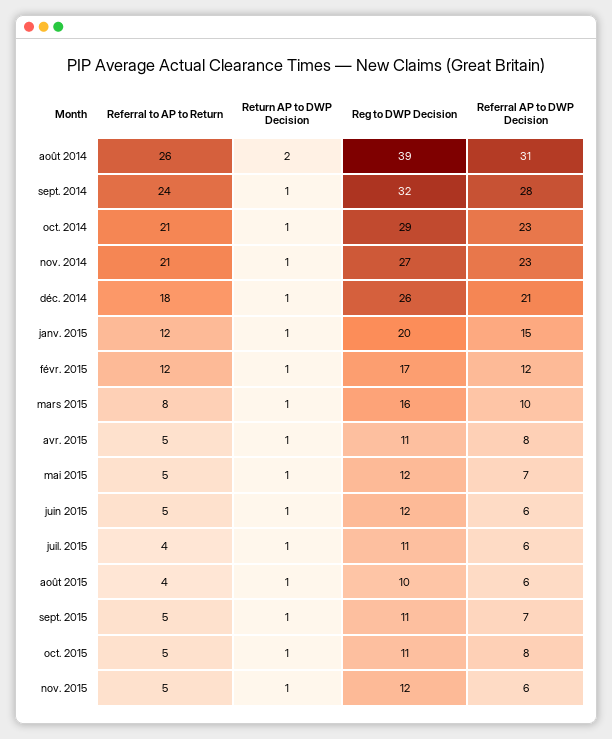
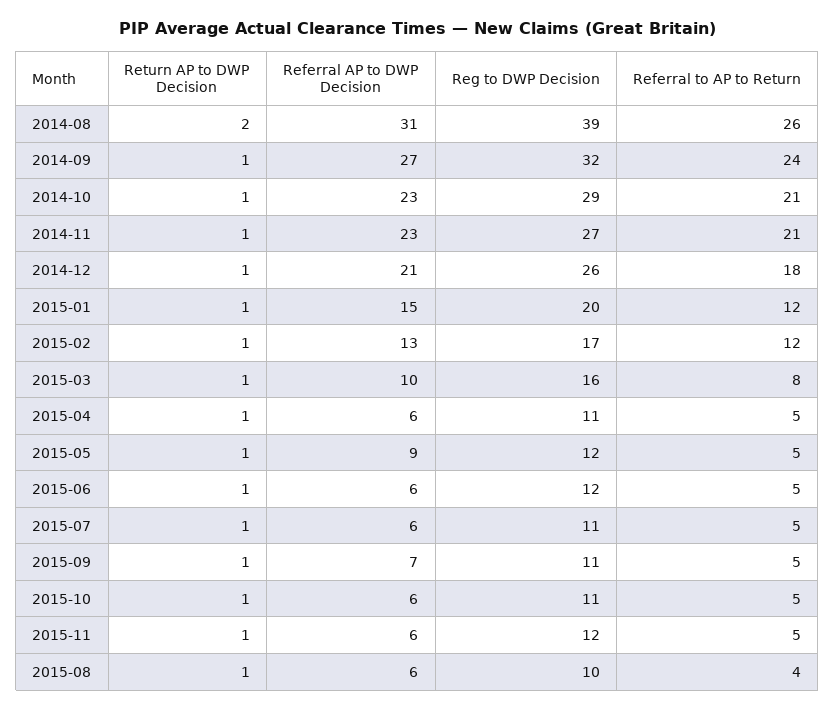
Referral AP to DWP Decision, sept. 2014: 28 -> 27
Referral AP to DWP Decision, févr. 2015: 12 -> 13
Referral AP to DWP Decision, avr. 2015: 8 -> 6
Referral AP to DWP Decision, mai 2015: 7 -> 9
Referral to AP to Return, juil. 2015: 4 -> 5
Referral AP to DWP Decision, oct. 2015: 8 -> 6

